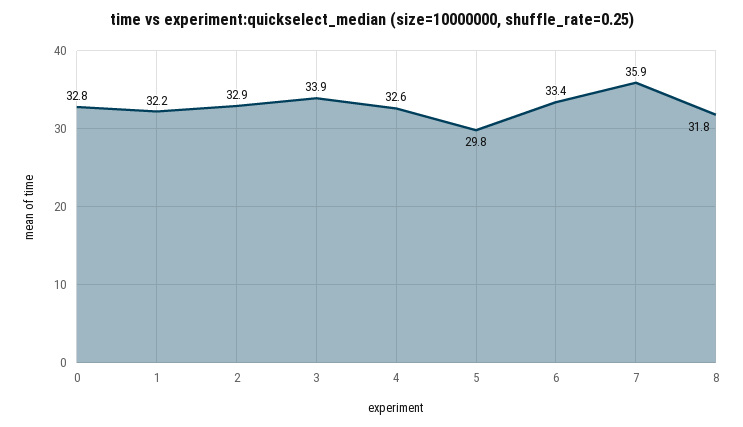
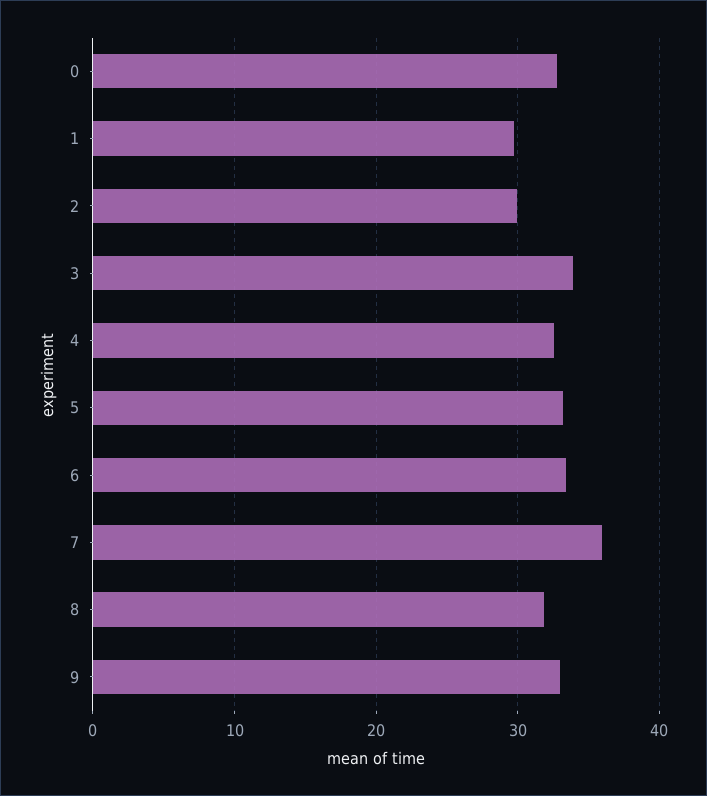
1: 32.2 -> 30
2: 32.9 -> 30
5: 29.8 -> 33
9: none -> 33

